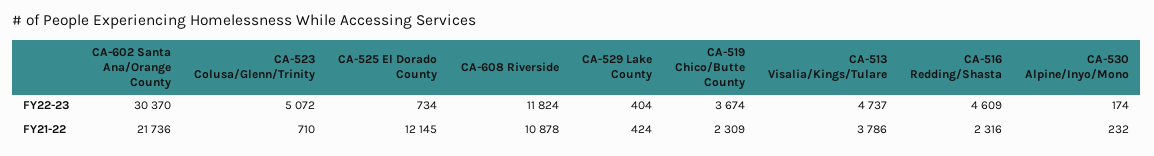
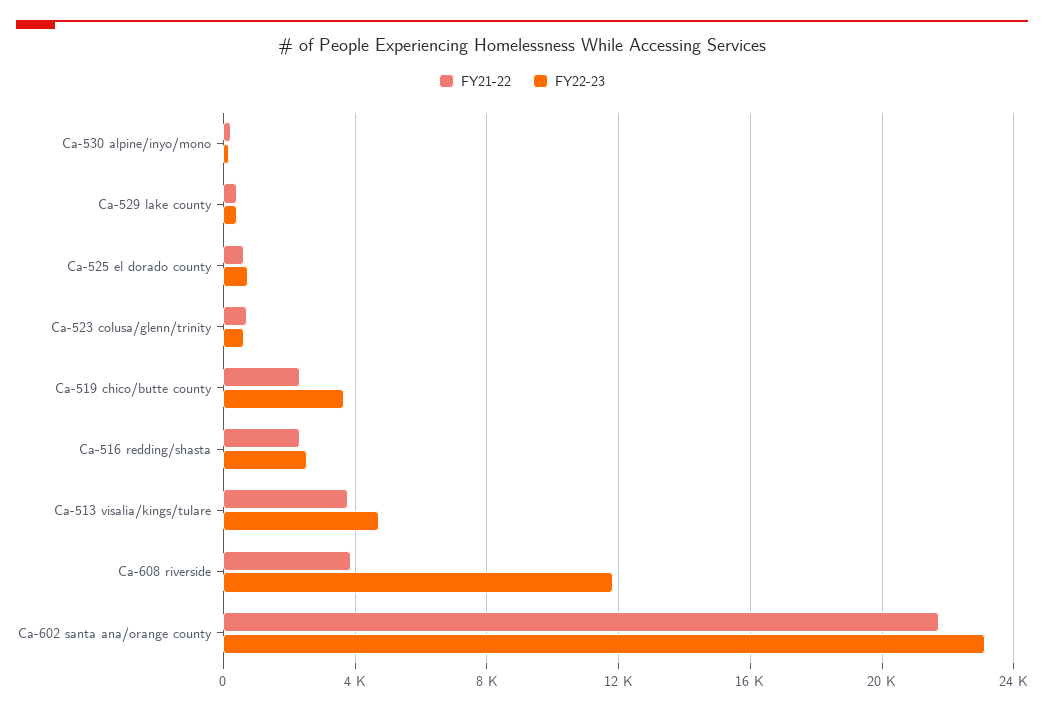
FY22-23, CA-602 Santa Ana/Orange County: 30370 -> 23000
FY22-23, CA-523 Colusa/Glenn/Trinity: 5072 -> 500
FY22-23, CA-516 Redding/Shasta: 4609 -> 2500
FY21-22, CA-525 El Dorado County: 12145 -> 500
FY21-22, CA-608 Riverside: 10878 -> 4000

